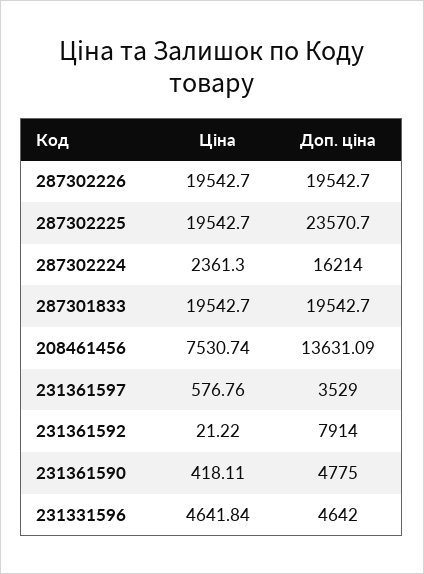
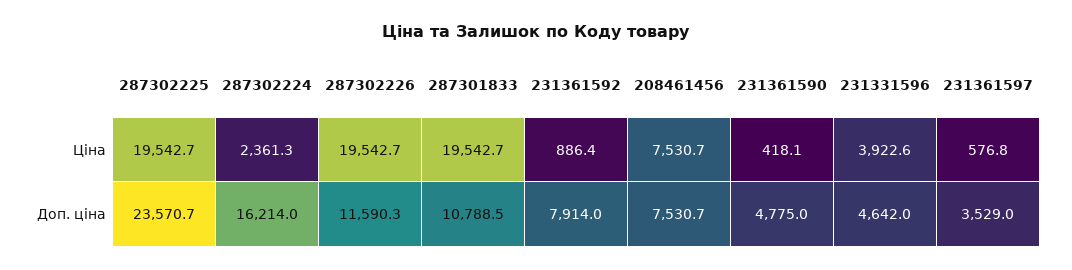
Доп. ціна, 287302226: 19542.7 -> 11590.3
Доп. ціна, 287301833: 19542.7 -> 10788.5
Доп. ціна, 208461456: 13631.09 -> 7530.7
Ціна, 231361592: 21.22 -> 886.4
Ціна, 231331596: 4641.84 -> 3922.6

